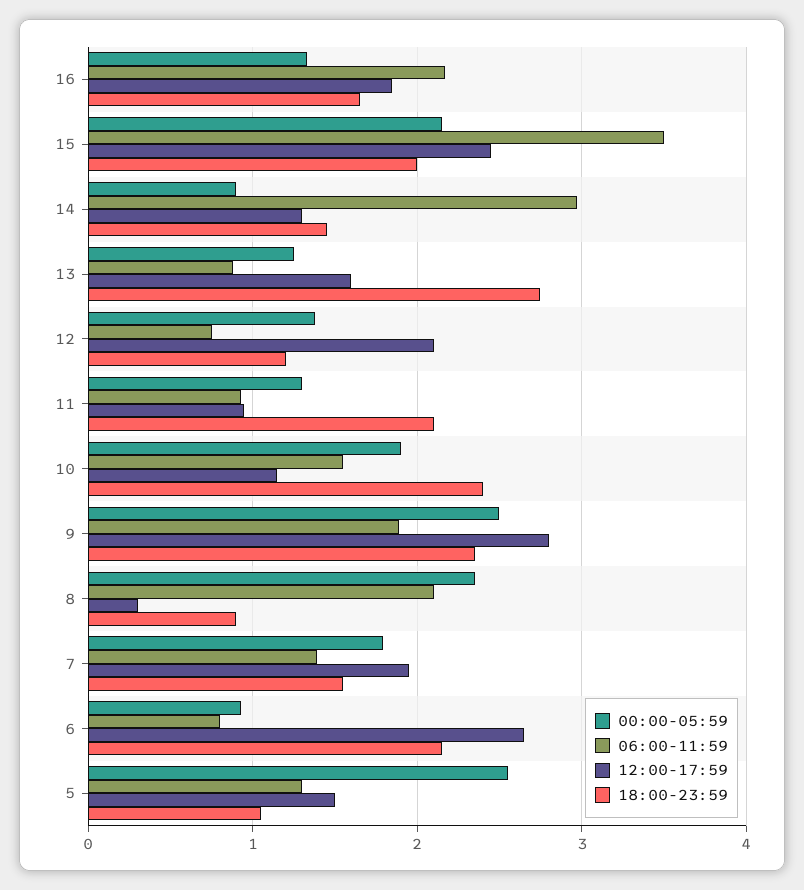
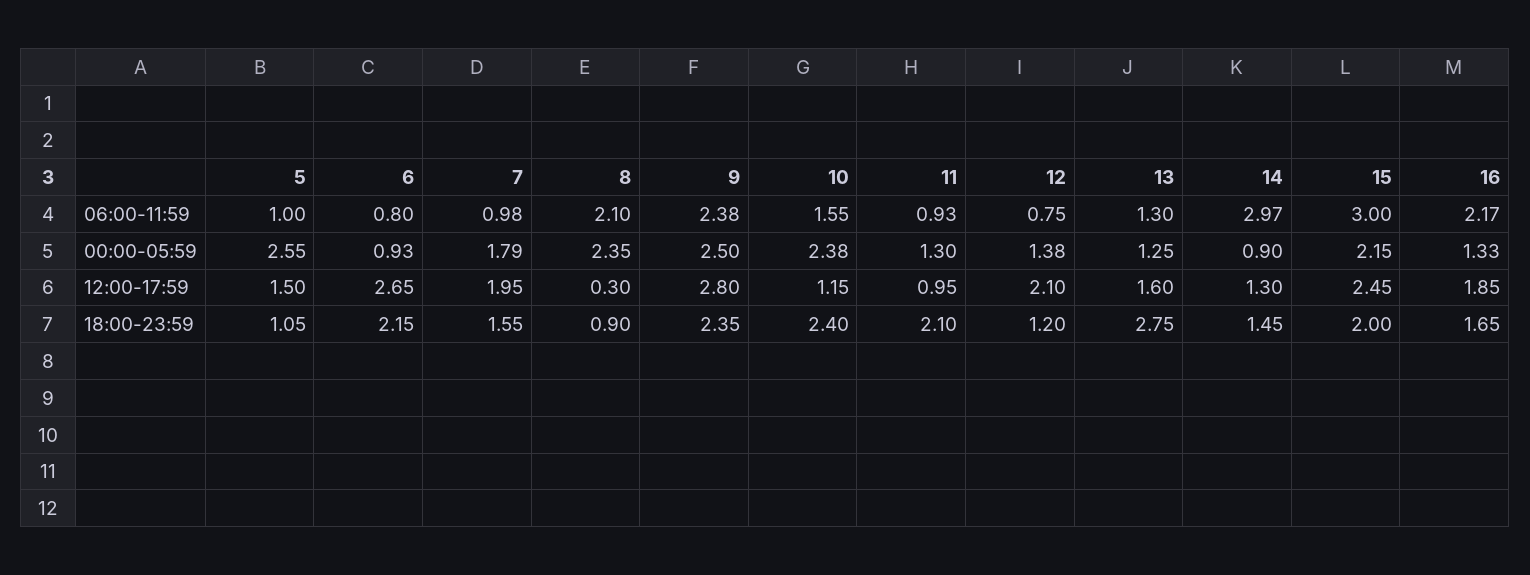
06:00-11:59, 15: 3.5 -> 3
06:00-11:59, 13: 0.9 -> 1.3
00:00-05:59, 10: 1.9 -> 2.38
06:00-11:59, 9: 1.9 -> 2.38
06:00-11:59, 7: 1.4 -> 0.98
06:00-11:59, 5: 1.3 -> 1

